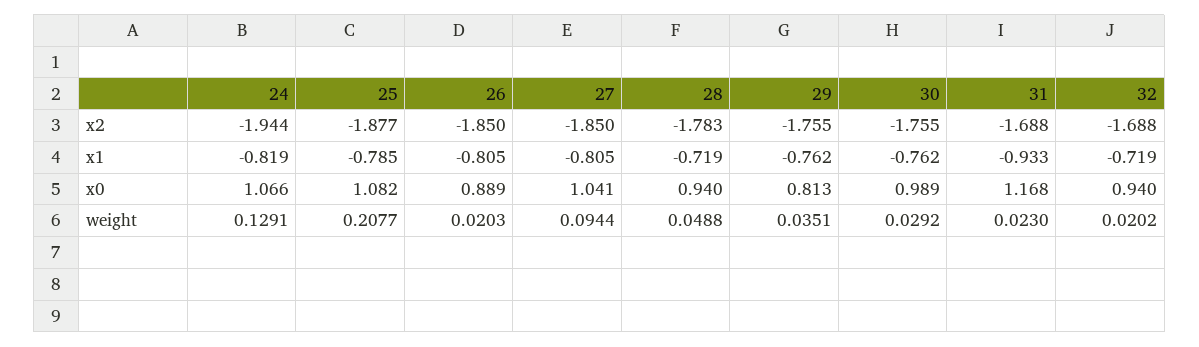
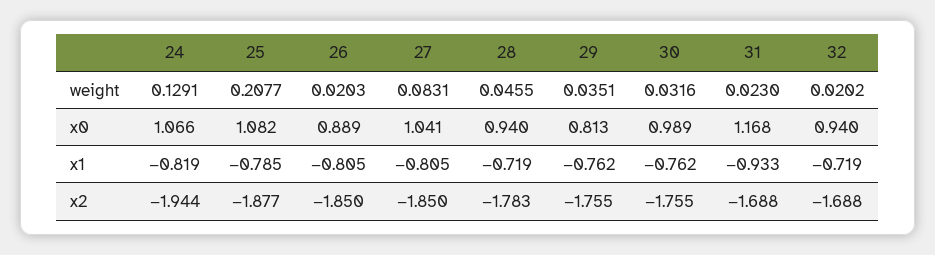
27, weight: 0.0944 -> 0.0831
28, weight: 0.0488 -> 0.0455
30, weight: 0.0292 -> 0.0316

